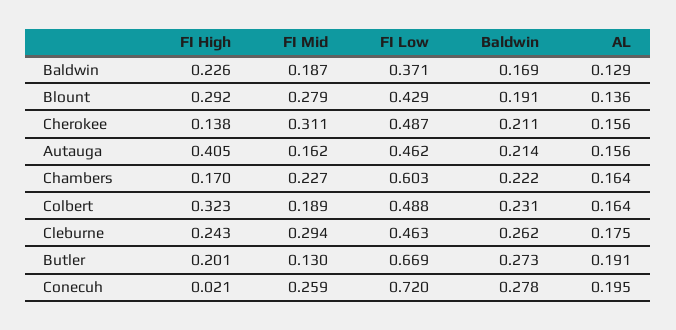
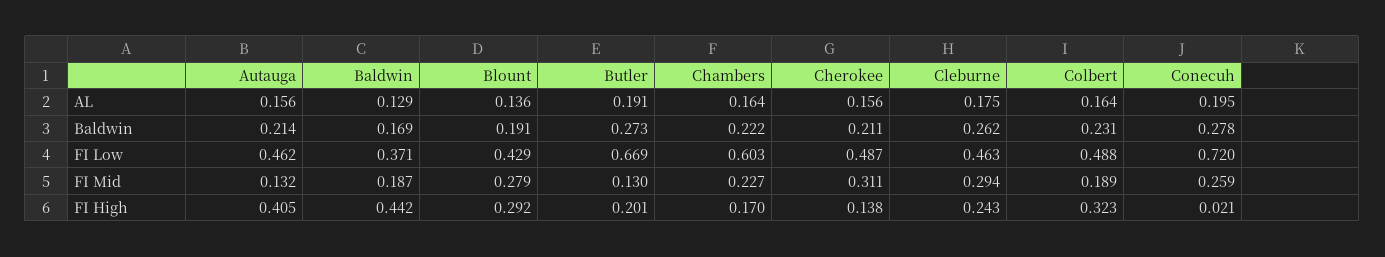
FI High, Baldwin: 0.226 -> 0.442
FI Mid, Autauga: 0.162 -> 0.132

